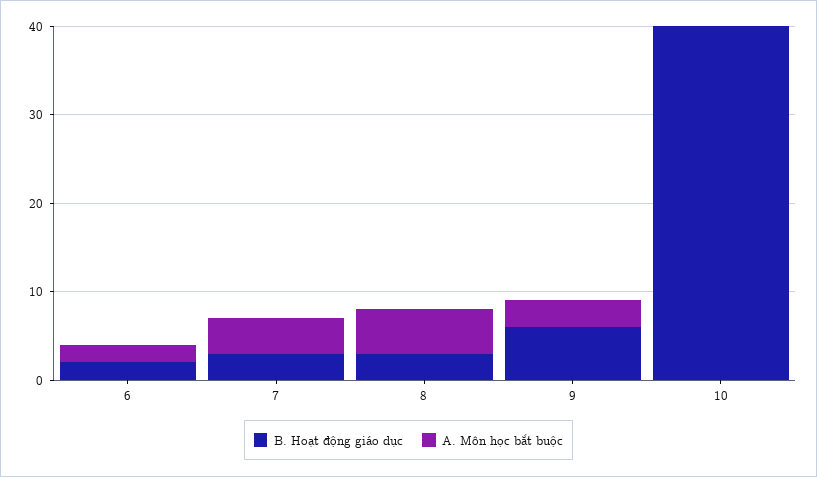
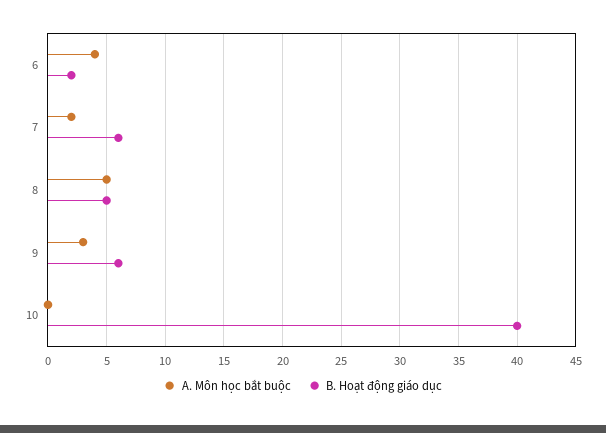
A. Môn học bắt buộc, 6: 2 -> 4
B. Hoạt động giáo dục, 7: 3 -> 6
A. Môn học bắt buộc, 7: 4 -> 2
B. Hoạt động giáo dục, 8: 3 -> 5

